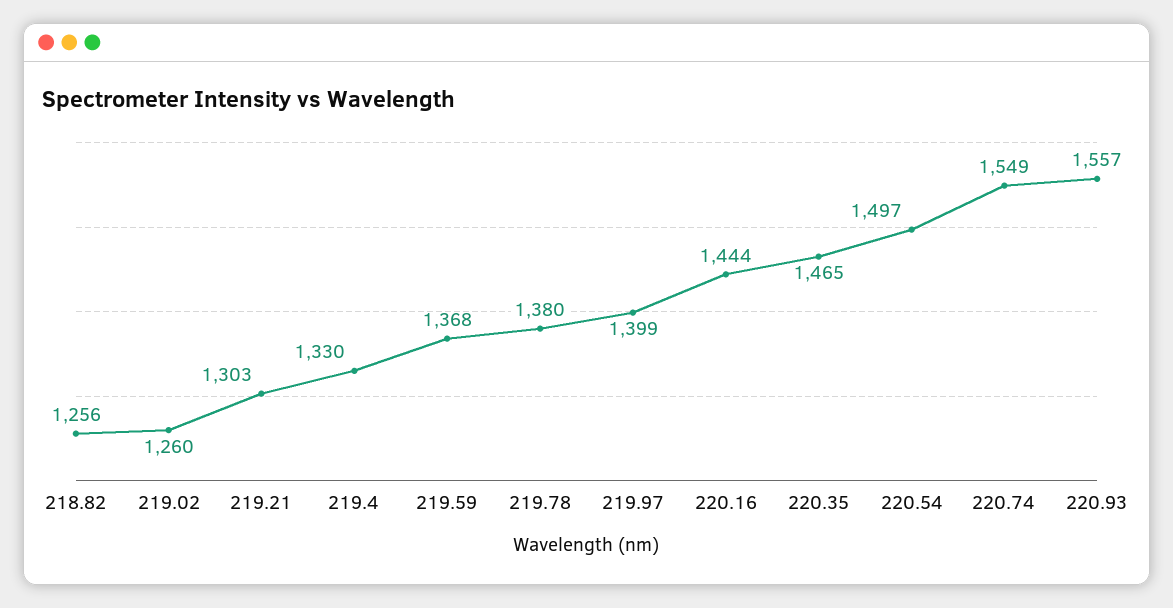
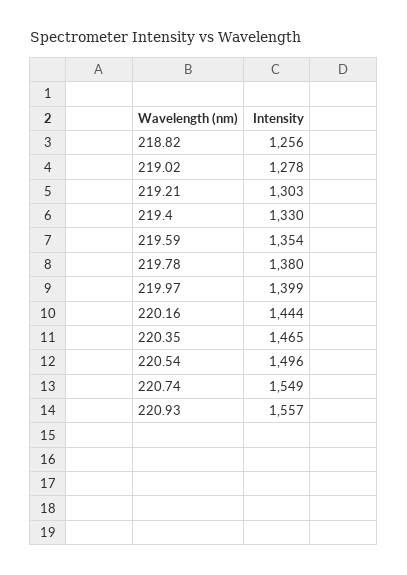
219.02: 1260 -> 1278
219.59: 1368 -> 1354
220.54: 1497 -> 1496

